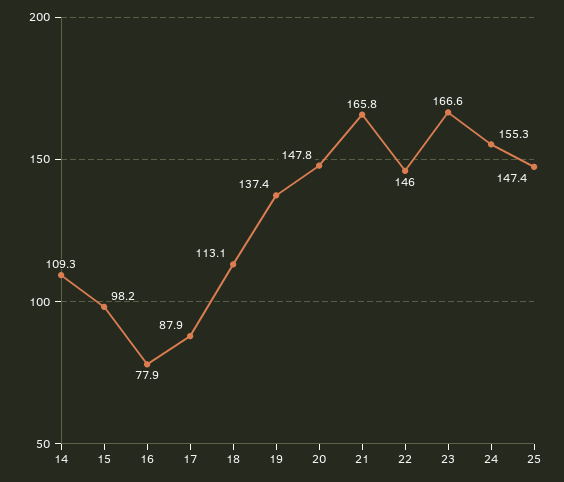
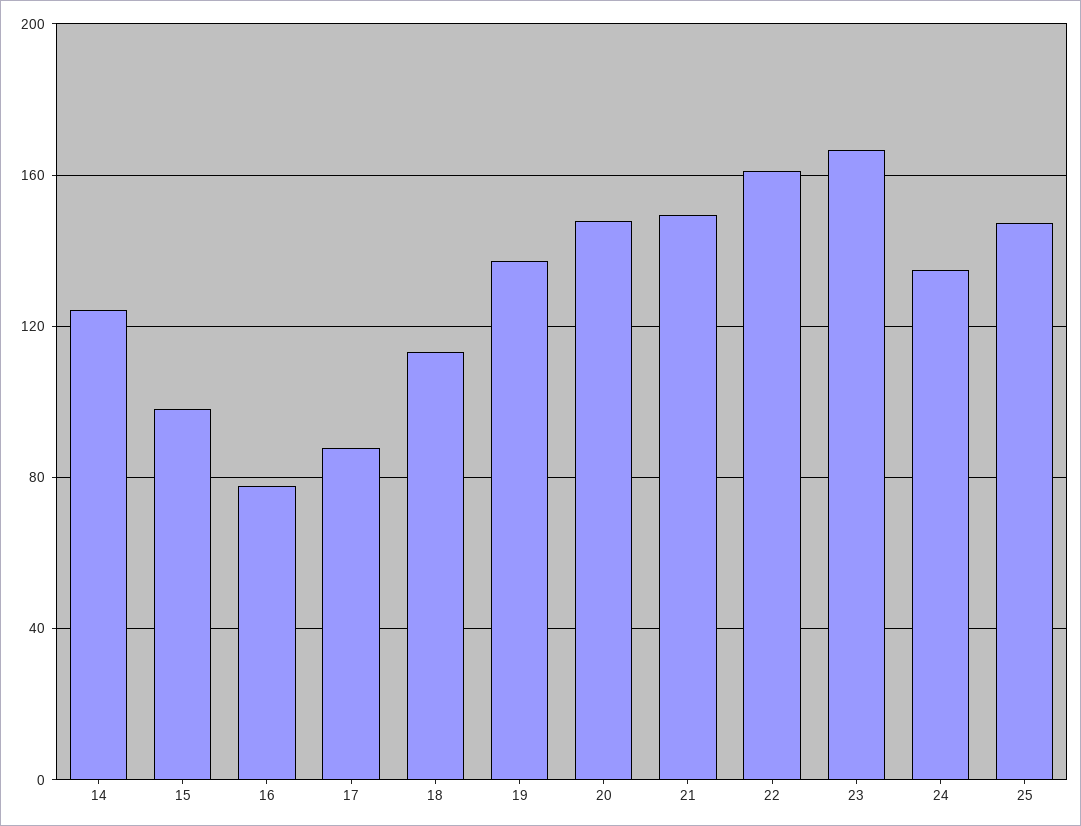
14: 109.3 -> 125
21: 165.8 -> 150
22: 146 -> 160
24: 155.3 -> 135

